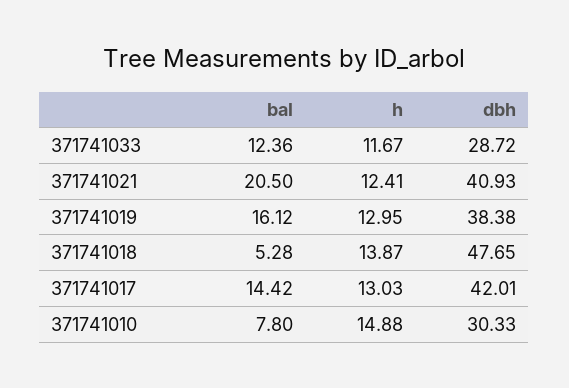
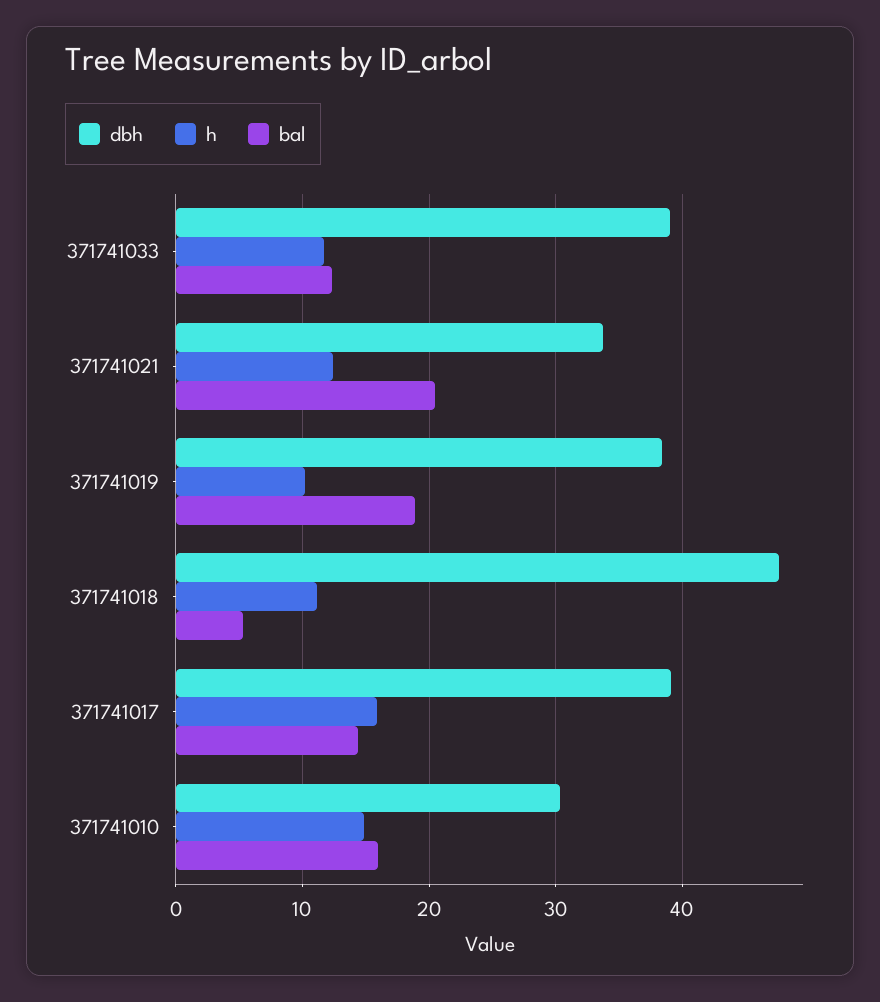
dbh, 371741033: 28.72 -> 39
dbh, 371741021: 40.93 -> 34
bal, 371741019: 16.12 -> 19
h, 371741019: 12.95 -> 10
h, 371741018: 13.87 -> 11
h, 371741017: 13.03 -> 16
dbh, 371741017: 42.01 -> 39
bal, 371741010: 7.8 -> 16

